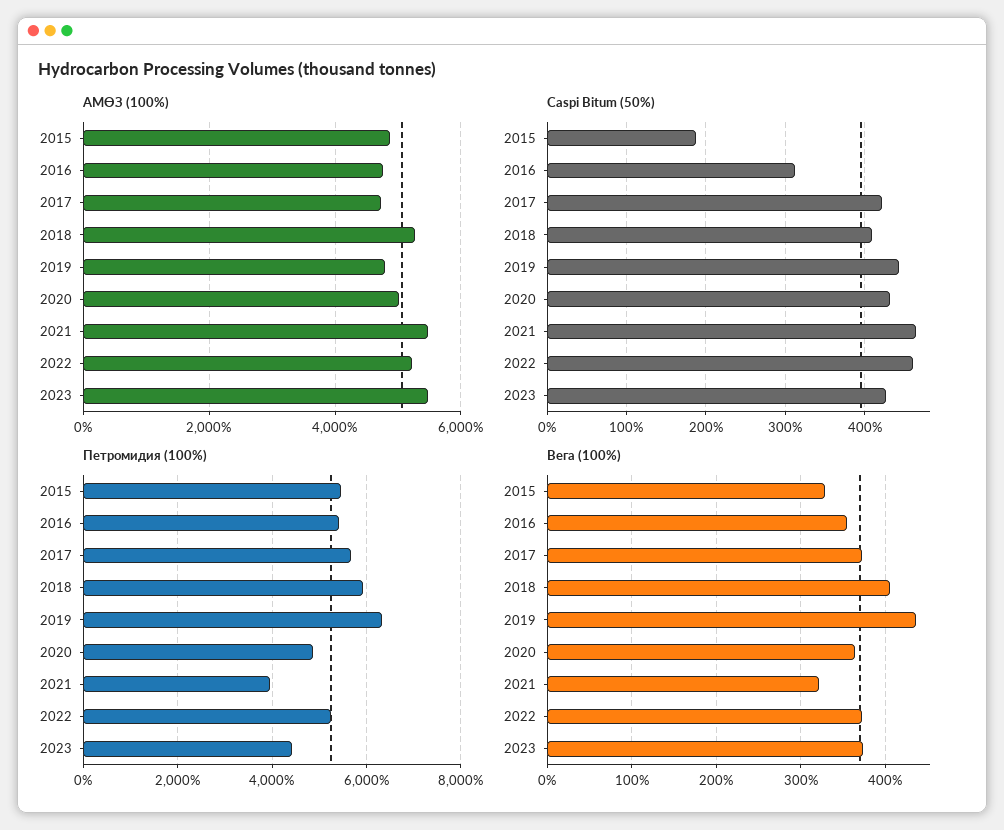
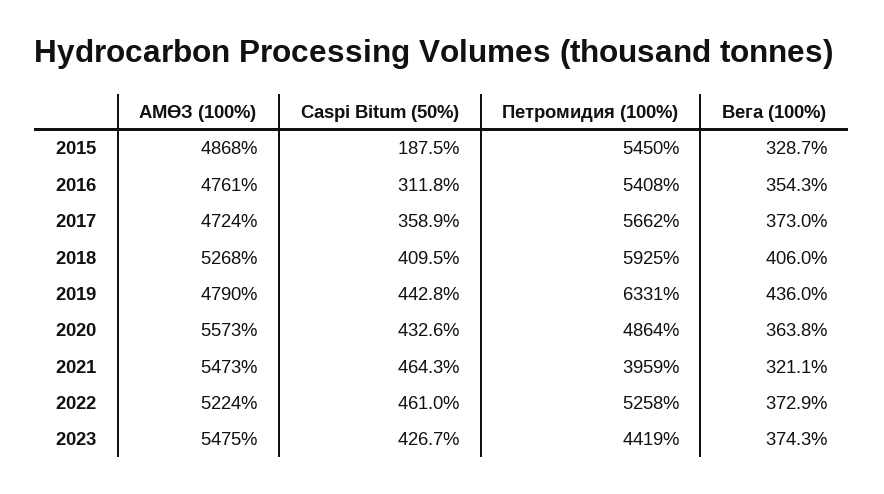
АМӨЗ (100%), 2020: 5000 -> 5573
Caspi Bitum (50%), 2017: 420 -> 358.9

